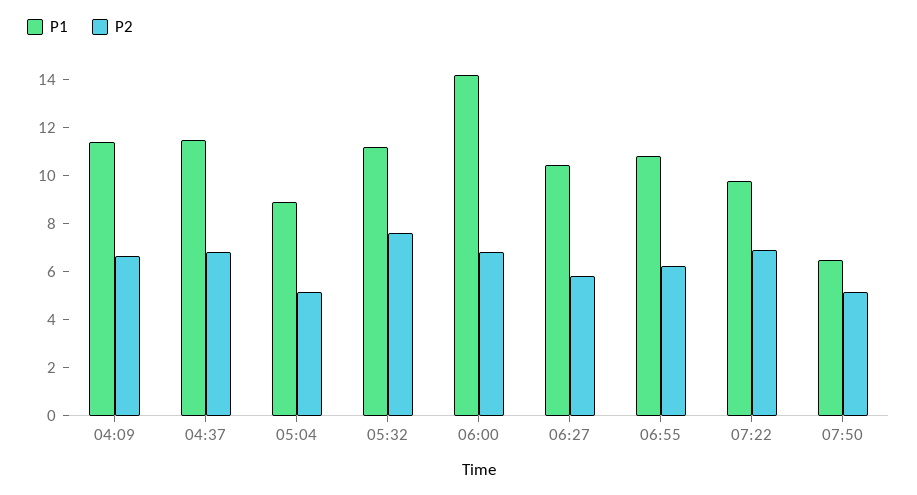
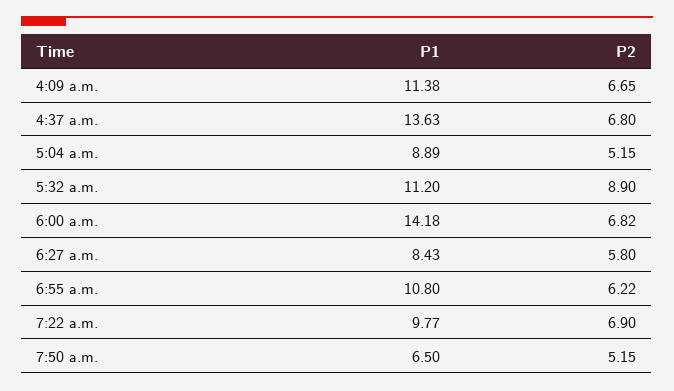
P1, 04:37: 11.5 -> 13.63
P2, 05:32: 7.5 -> 8.9
P1, 06:27: 10.5 -> 8.43

